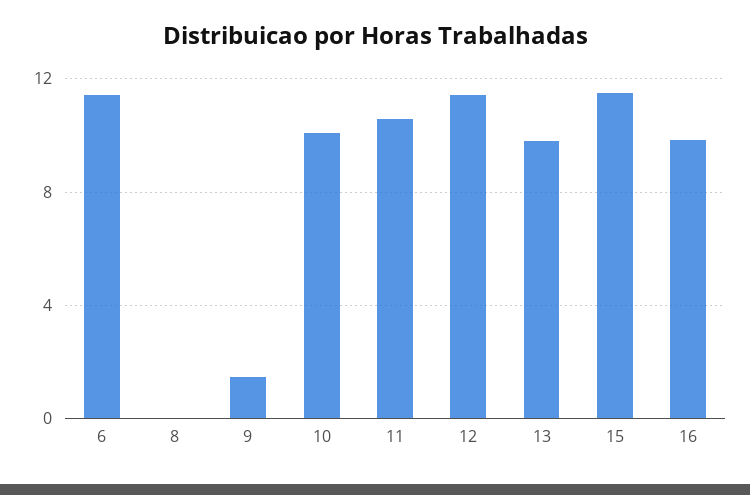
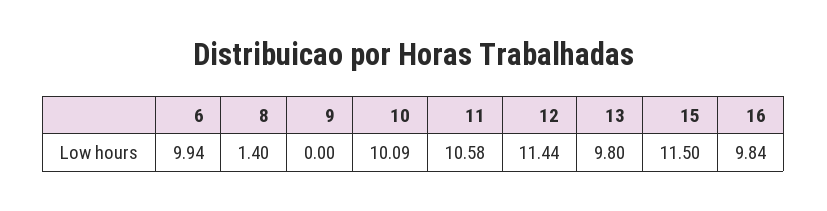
6: 11.5 -> 9.94
8: 0 -> 1.4
9: 1.5 -> 0

